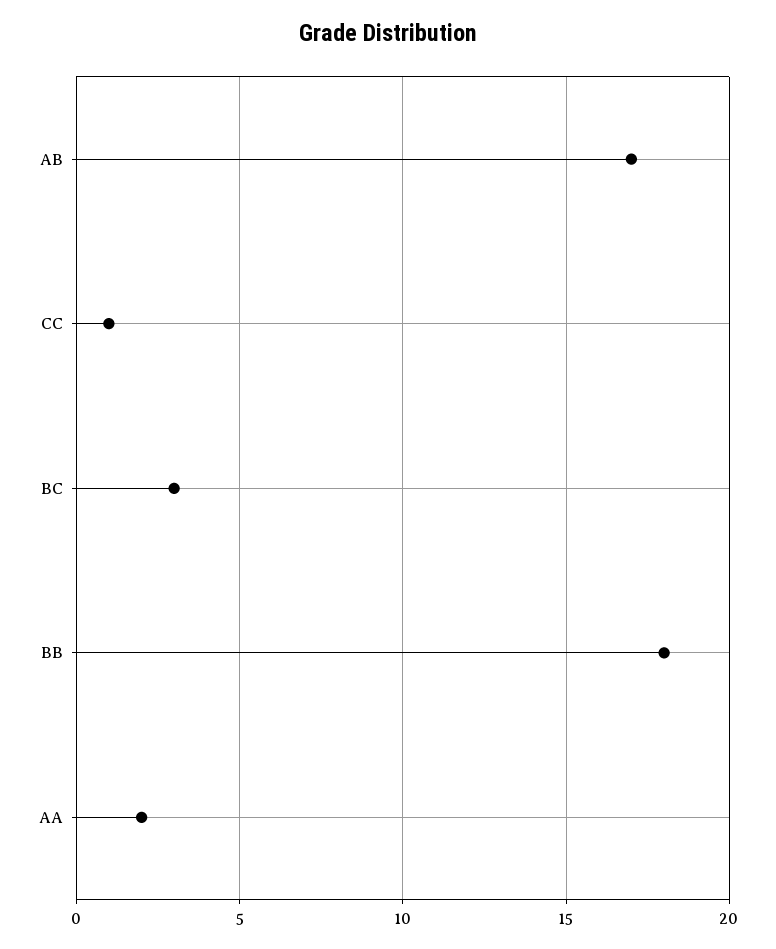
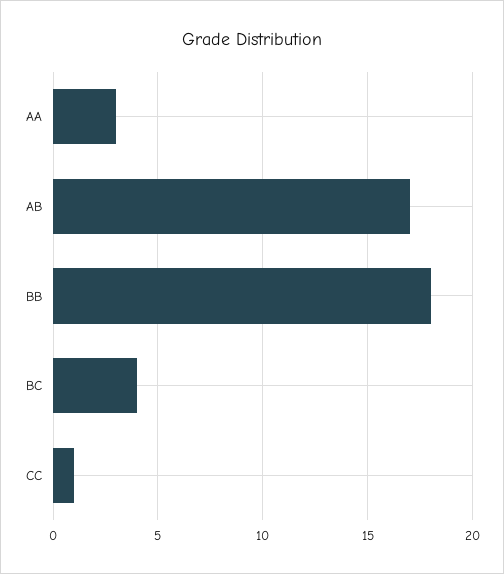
BC: 3 -> 4
AA: 2 -> 3

